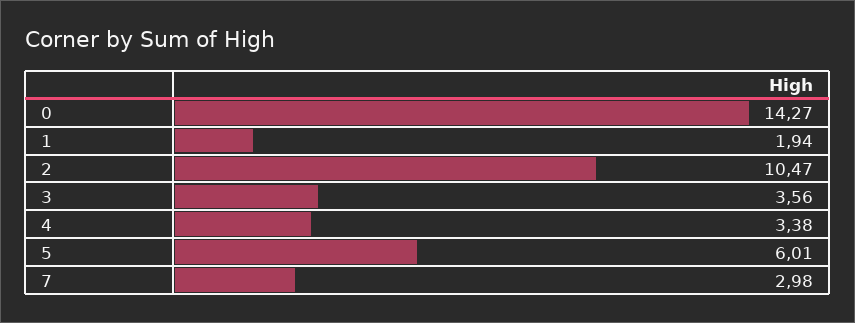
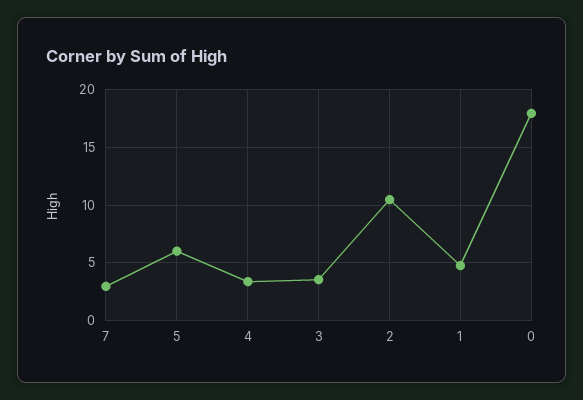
0: 14.27 -> 18
1: 1.94 -> 5

